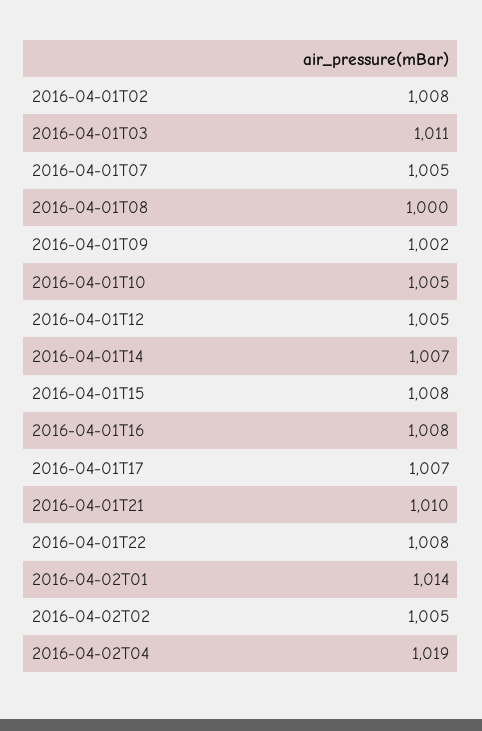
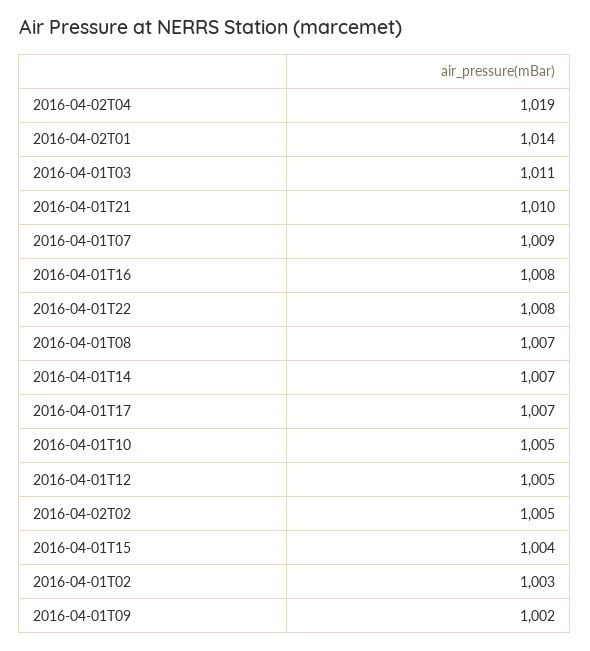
2016-04-01T02: 1008 -> 1003
2016-04-01T07: 1005 -> 1009
2016-04-01T08: 1000 -> 1007
2016-04-01T15: 1008 -> 1004

